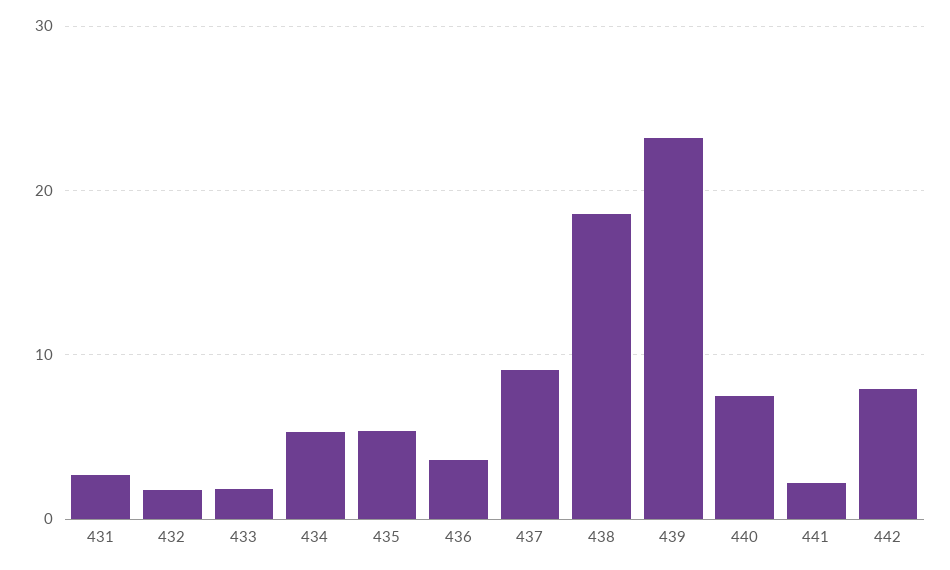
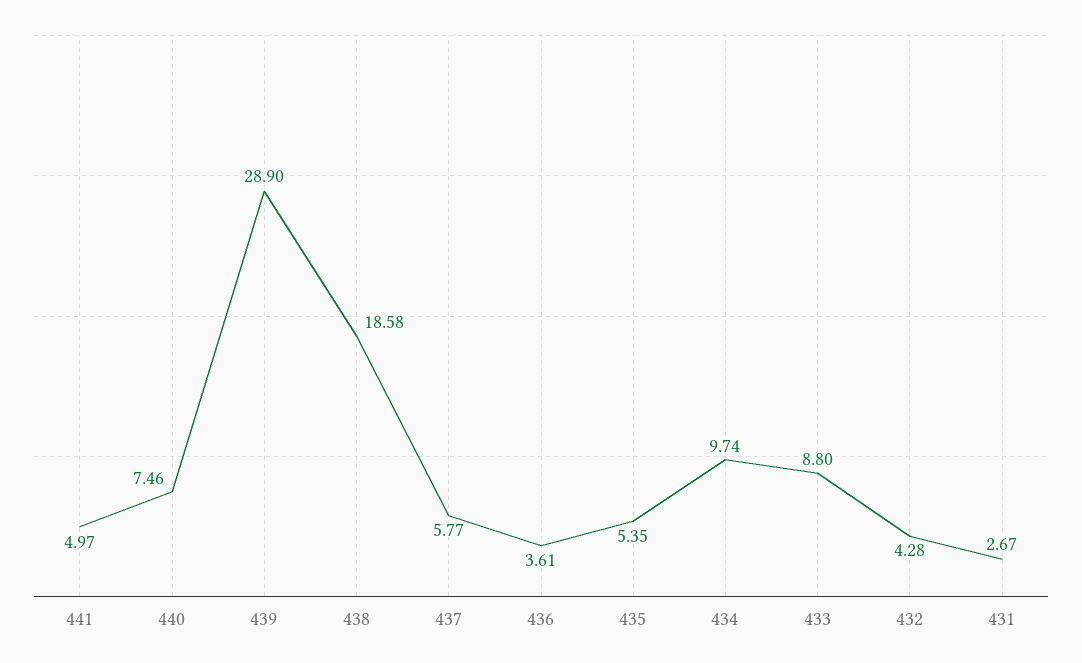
432: 2 -> 4.28
433: 2 -> 8.8
434: 5 -> 9.74
437: 9 -> 5.77
439: 23 -> 28.9
441: 2 -> 4.97
442: 8 -> none

